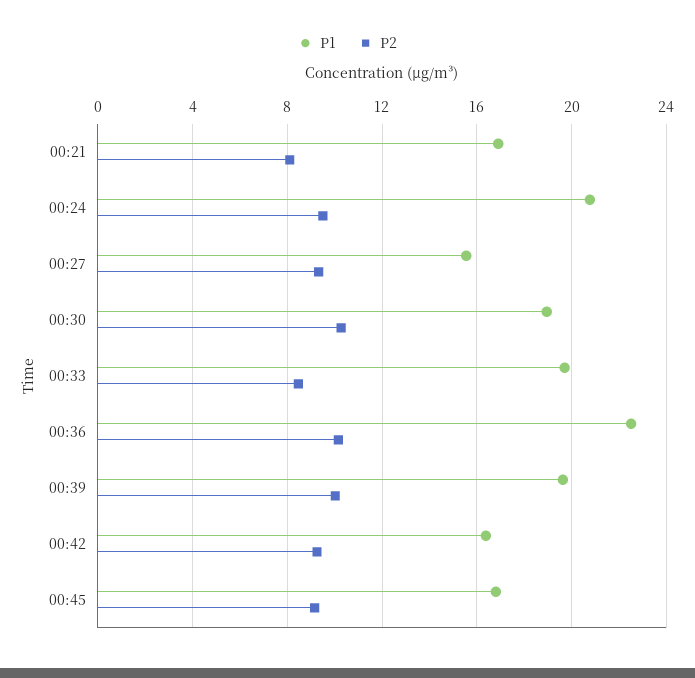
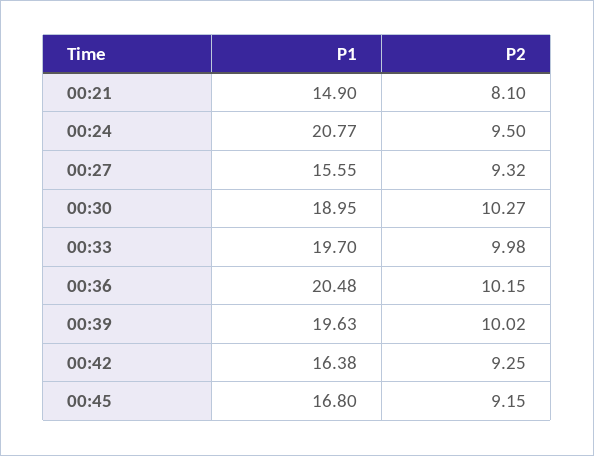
P1, 00:21: 17 -> 14.9
P2, 00:33: 8.5 -> 9.98
P1, 00:36: 22.5 -> 20.48

